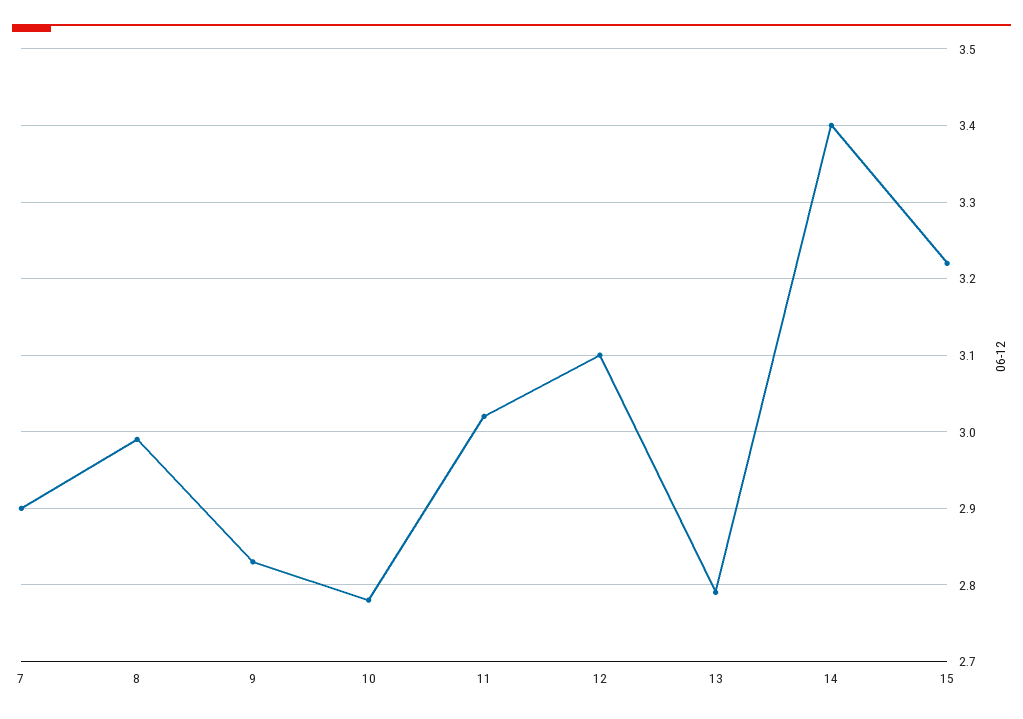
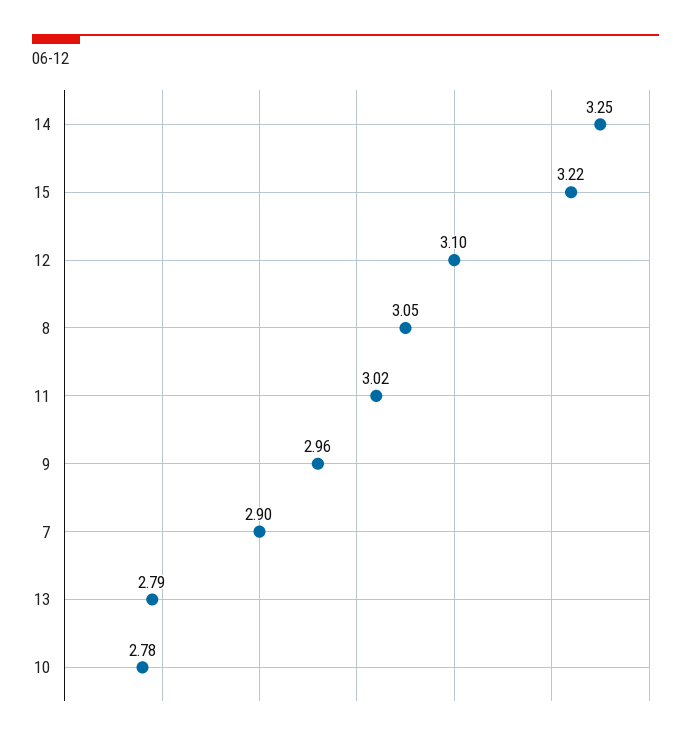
8: 2.99 -> 3.05
9: 2.83 -> 2.96
14: 3.4 -> 3.25

